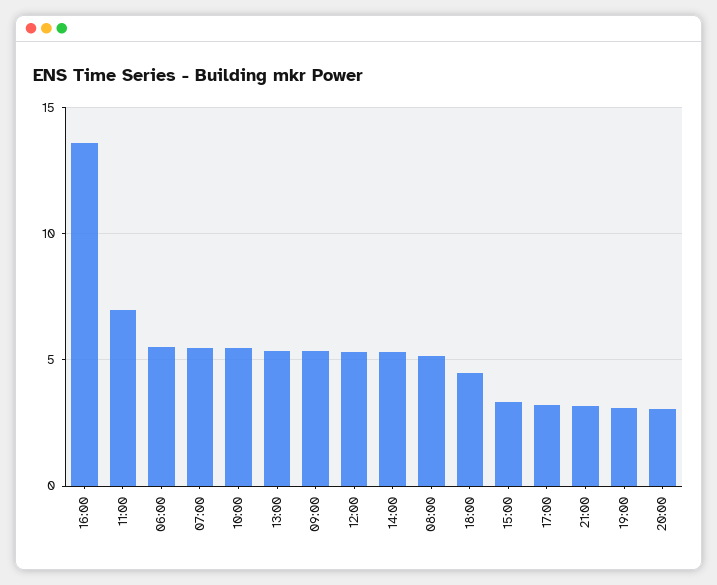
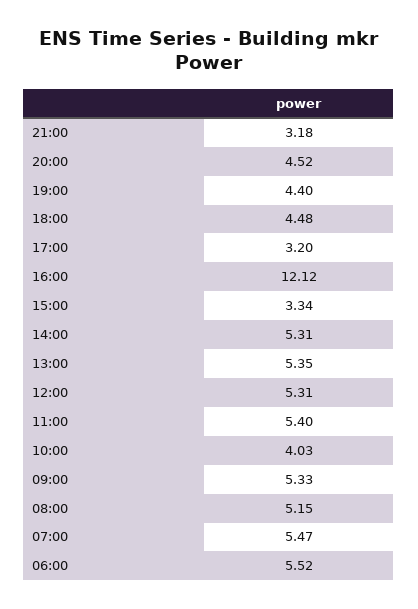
16:00: 13.5 -> 12.12
11:00: 7 -> 5.4
10:00: 5.5 -> 4.03
19:00: 3 -> 4.4
20:00: 3 -> 4.52

